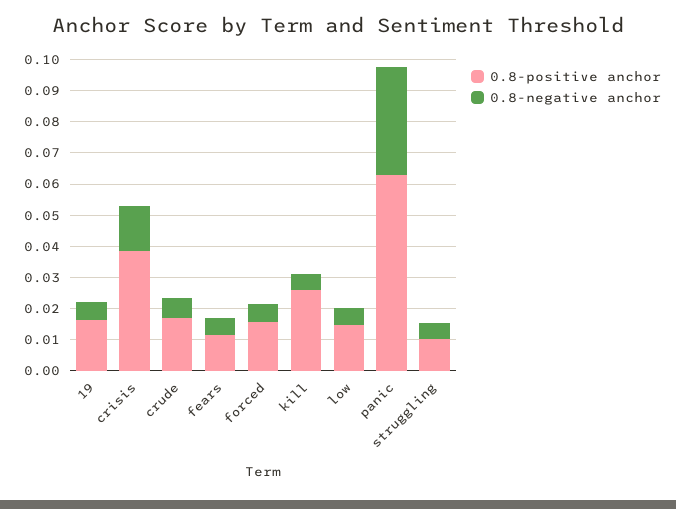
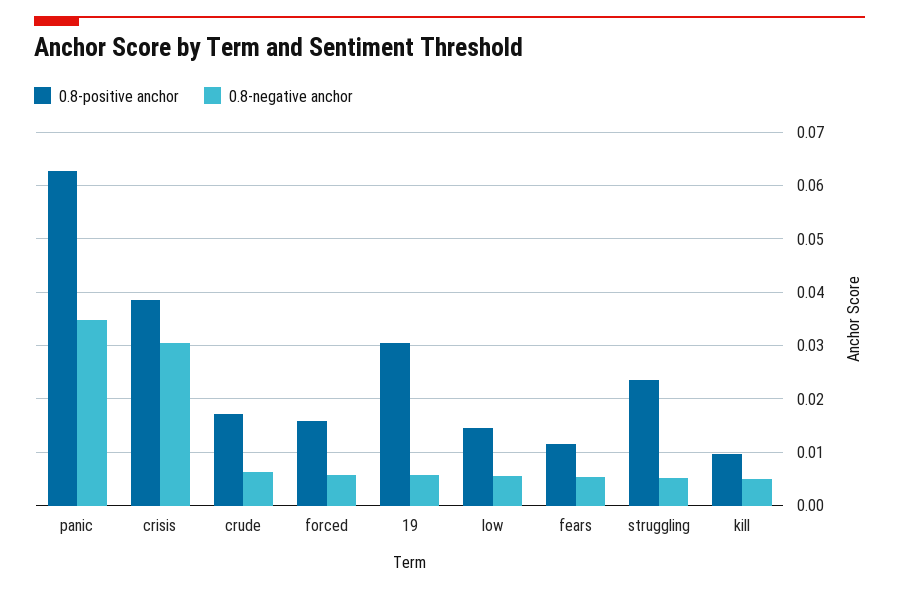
0.8-positive anchor, 19: 0.015 -> 0.03
0.8-negative anchor, crisis: 0.015 -> 0.03
0.8-positive anchor, kill: 0.025 -> 0.01
0.8-positive anchor, struggling: 0.01 -> 0.024

